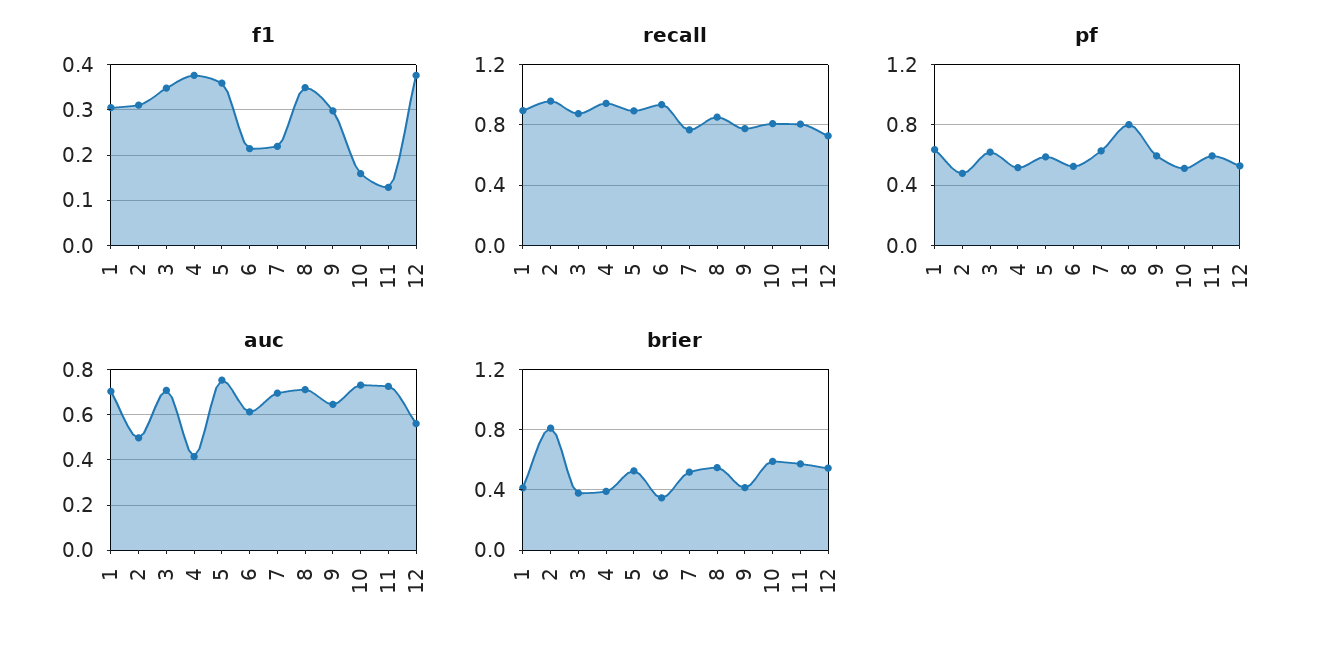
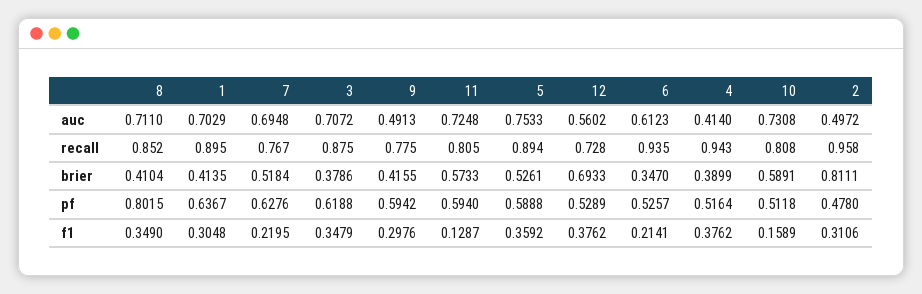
auc, 9: 0.65 -> 0.4913
brier, 8: 0.55 -> 0.4104
brier, 12: 0.55 -> 0.6933

